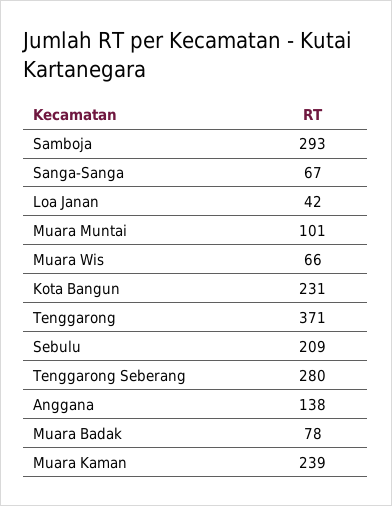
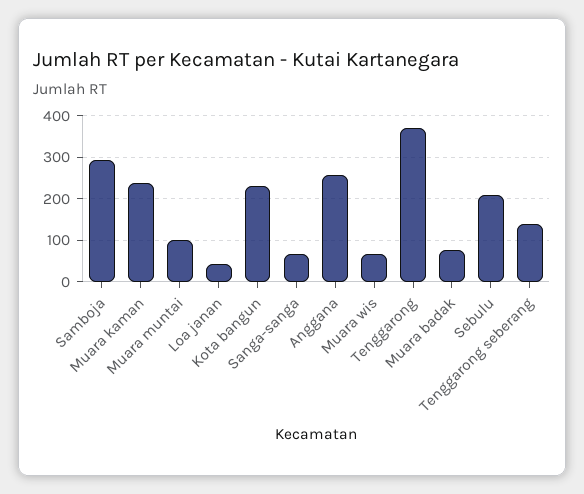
Tenggarong Seberang: 280 -> 140
Anggana: 138 -> 260

